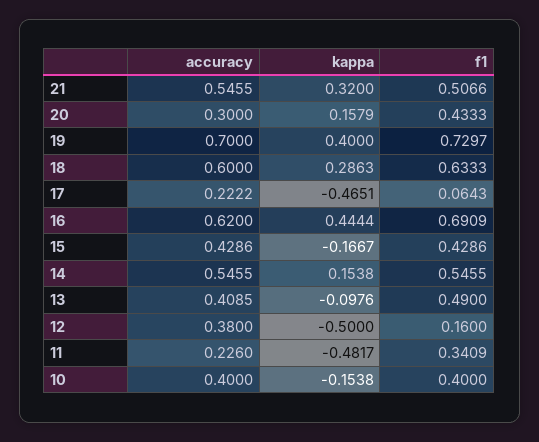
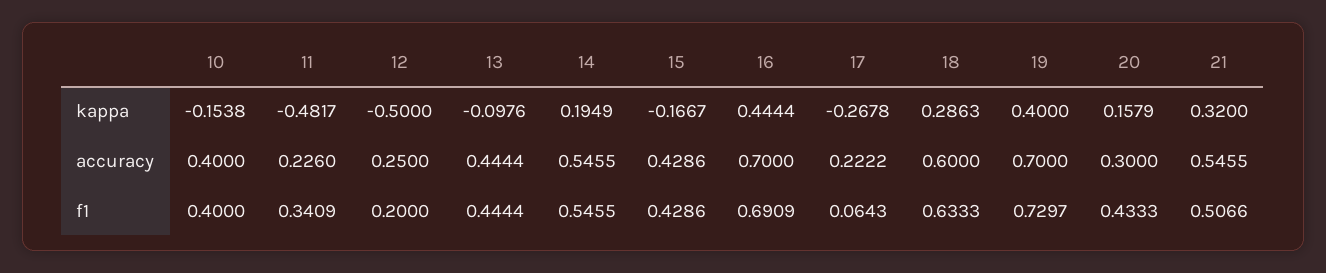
kappa, 17: -0.4651 -> -0.2678
accuracy, 16: 0.62 -> 0.7
kappa, 14: 0.1538 -> 0.1949
accuracy, 13: 0.4085 -> 0.4444
f1, 13: 0.49 -> 0.4444
accuracy, 12: 0.38 -> 0.25
f1, 12: 0.16 -> 0.2

